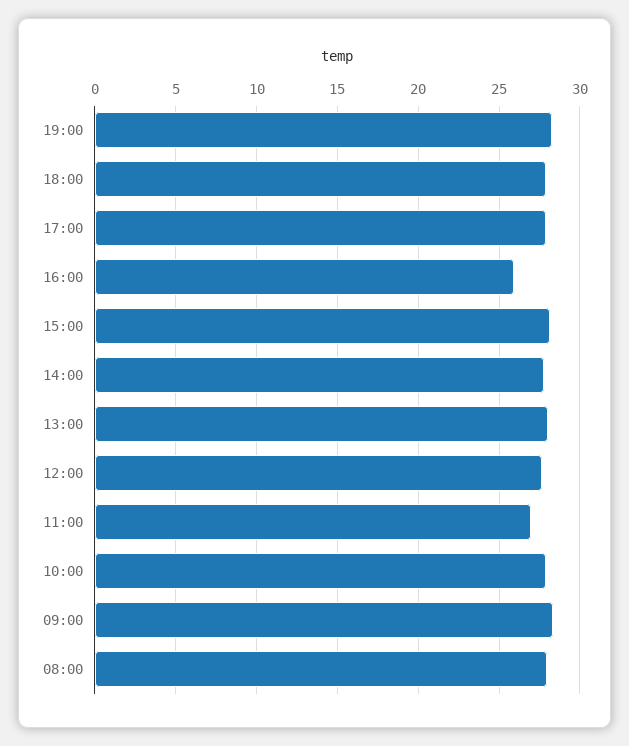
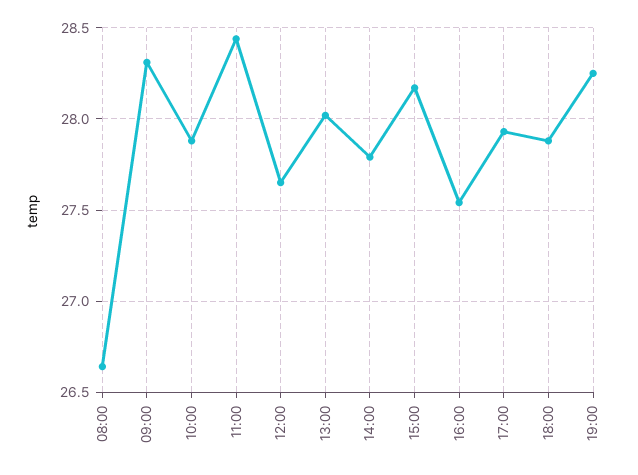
16:00: 26 -> 27.55
11:00: 27 -> 28.45
08:00: 28 -> 26.65

